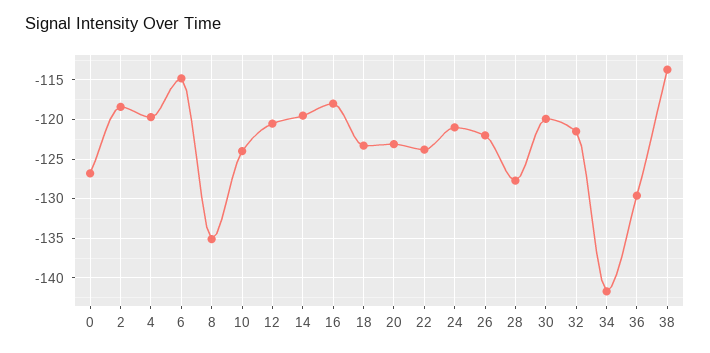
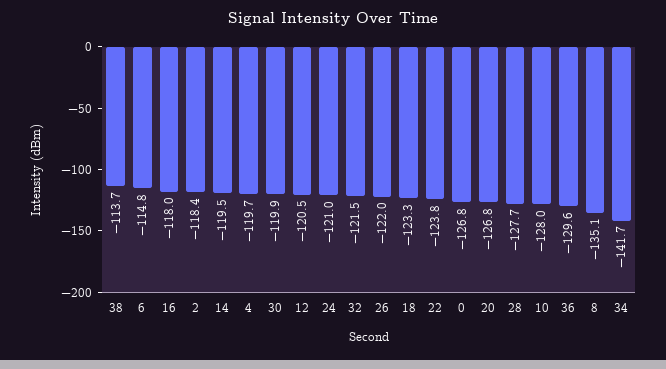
10: -124 -> -128
20: -123 -> -126.8

